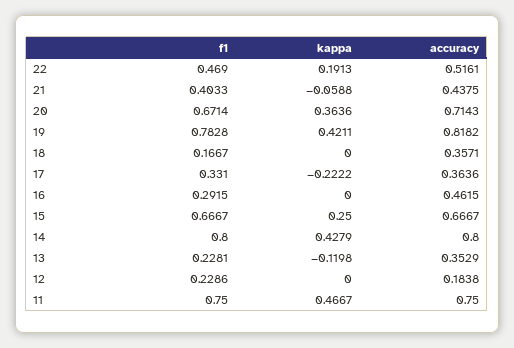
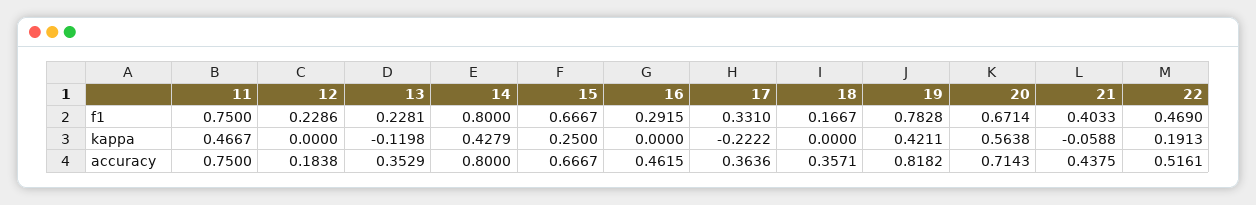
kappa, 20: 0.3636 -> 0.5638

